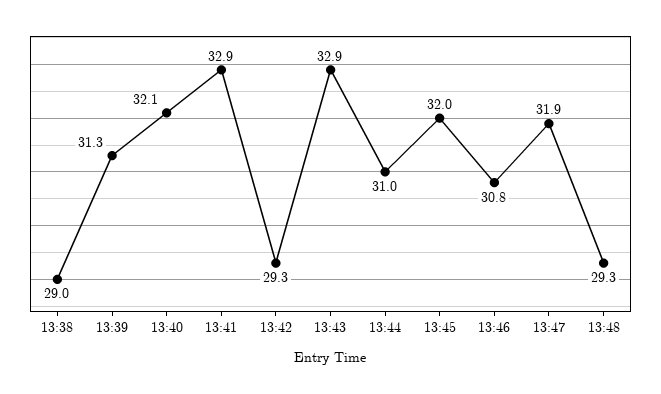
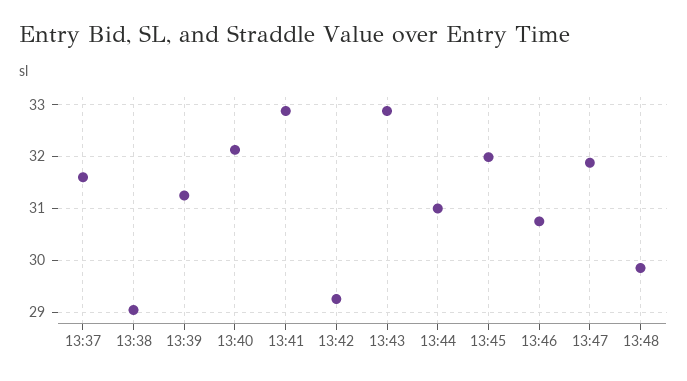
13:48: 29.3 -> 29.8
13:37: none -> 31.6

